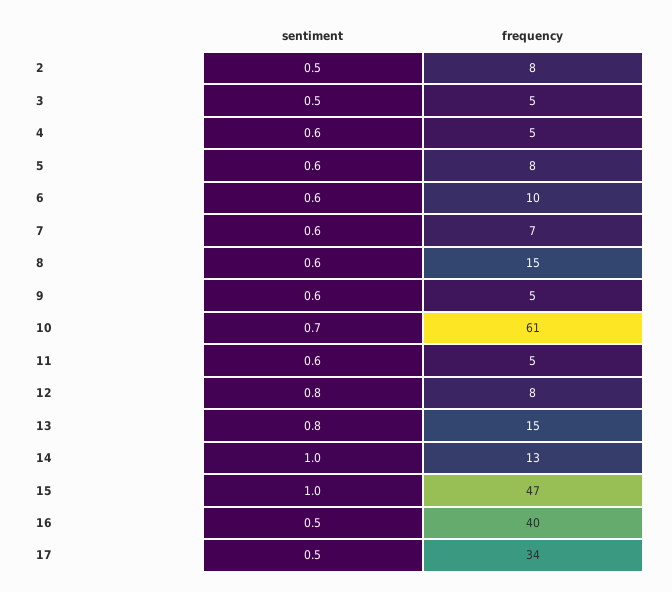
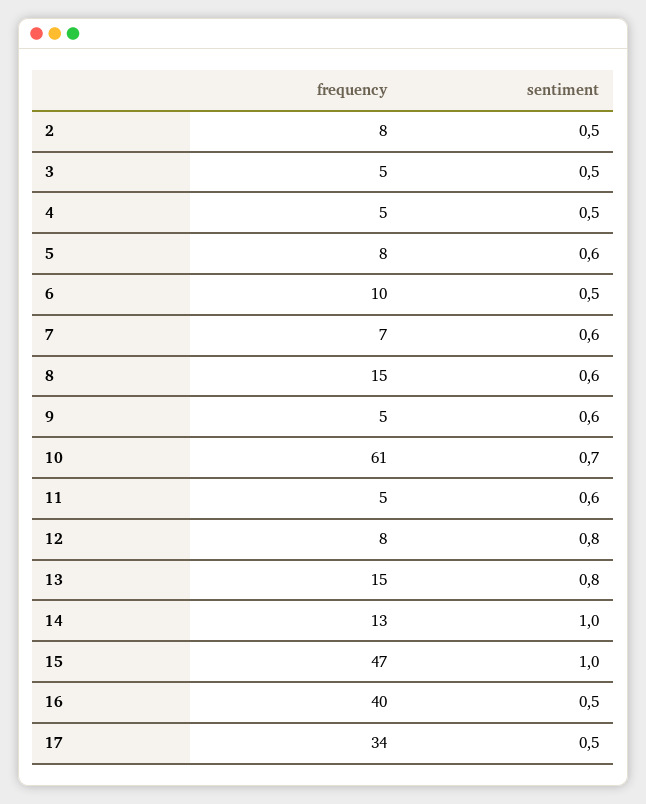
sentiment, 4: 0.6 -> 0.5
sentiment, 6: 0.6 -> 0.5

